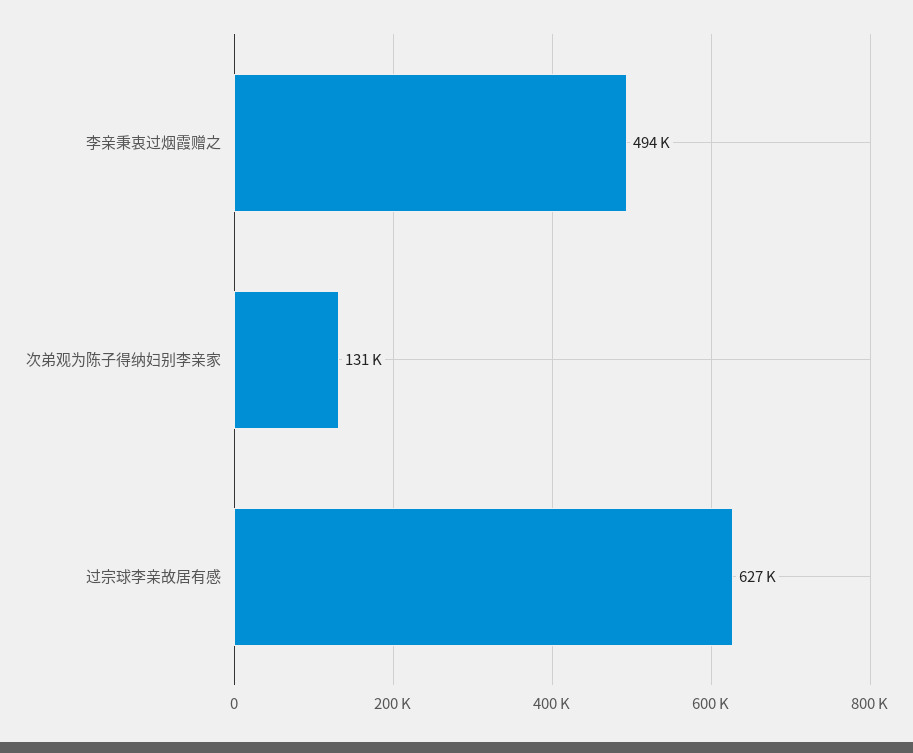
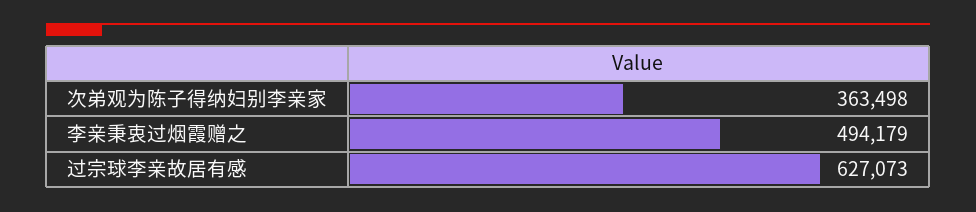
次弟观为陈子得纳妇别李亲家: 131000 -> 363498

